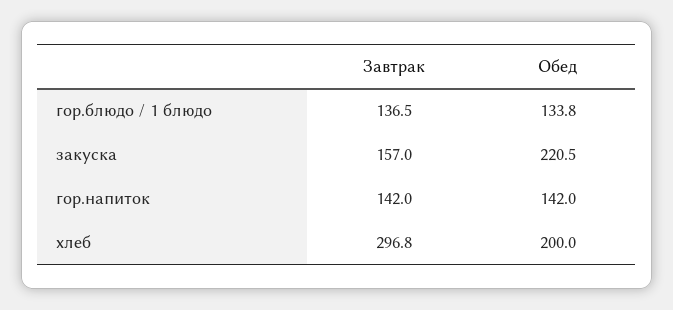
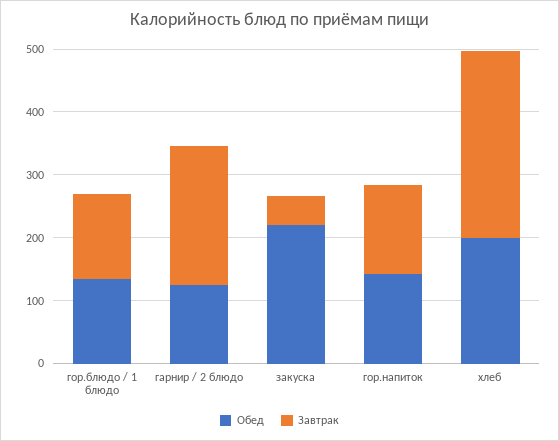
Завтрак, закуска: 157 -> 40
Обед, гарнир / 2 блюдо: none -> 120
Завтрак, гарнир / 2 блюдо: none -> 220

